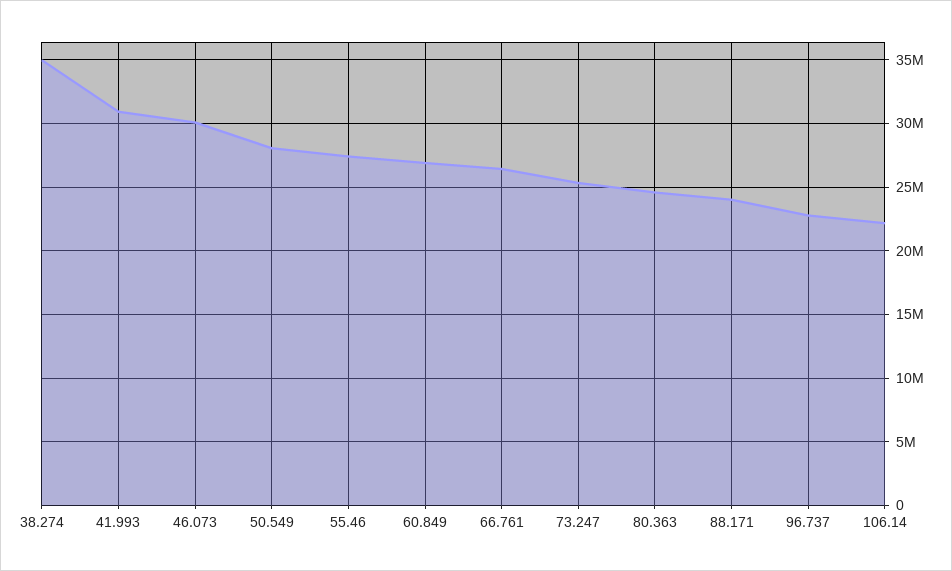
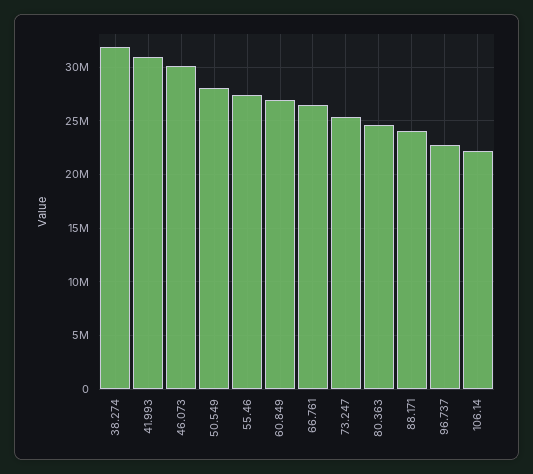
38.274: 35000000 -> 32000000

